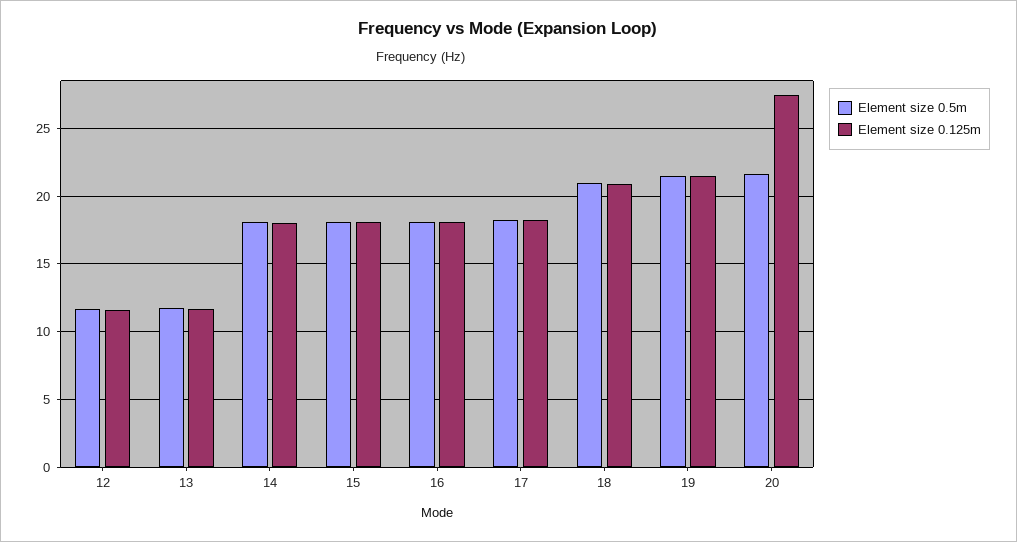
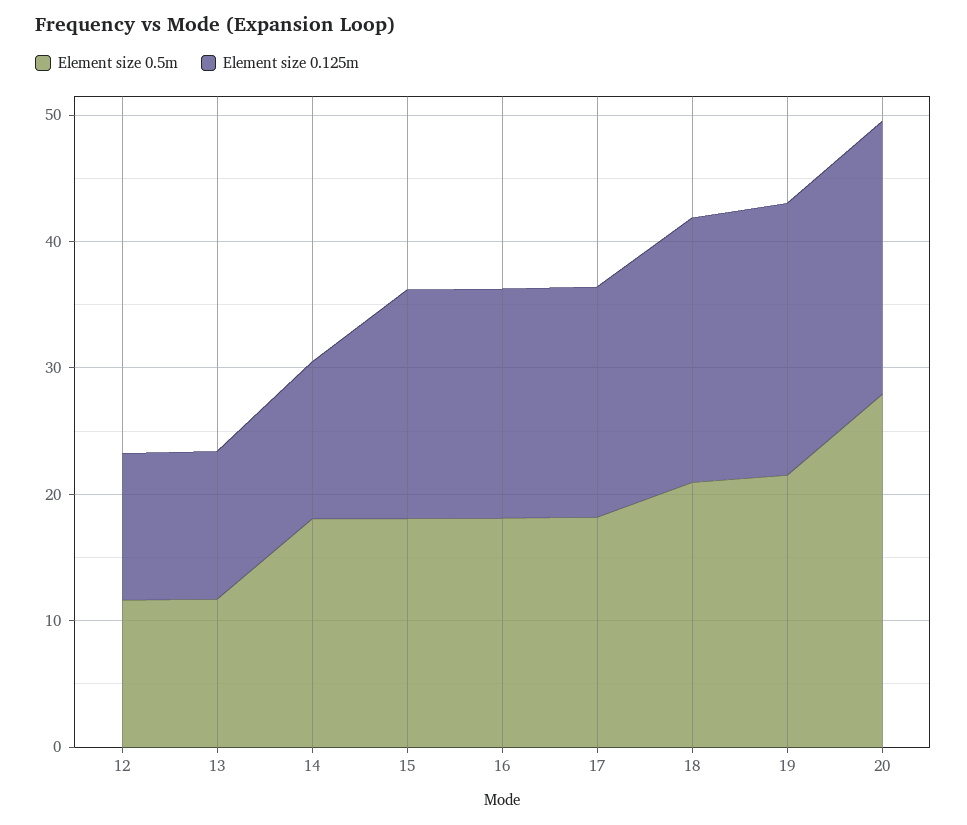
Element size 0.125m, 14: 18 -> 12
Element size 0.5m, 20: 21.5 -> 28
Element size 0.125m, 20: 27.5 -> 22

